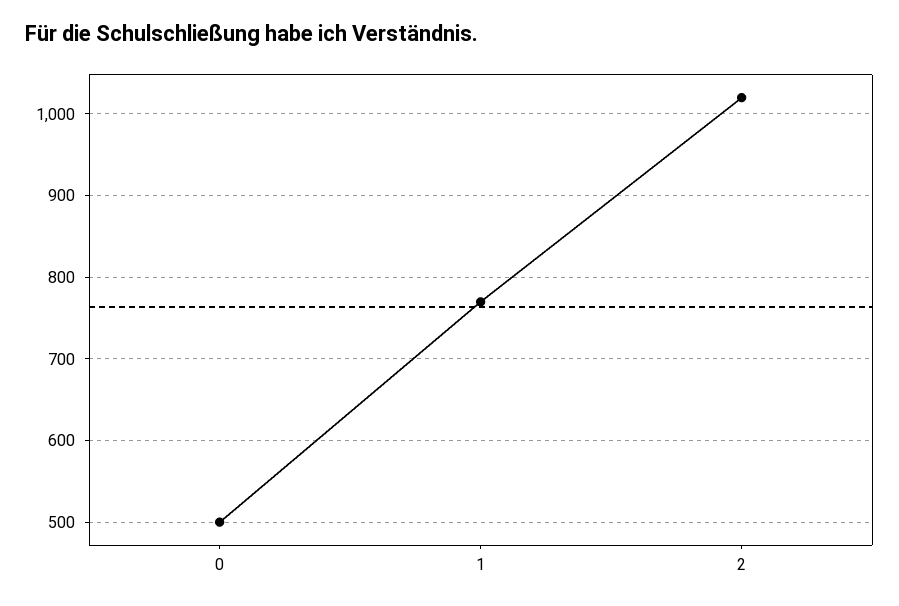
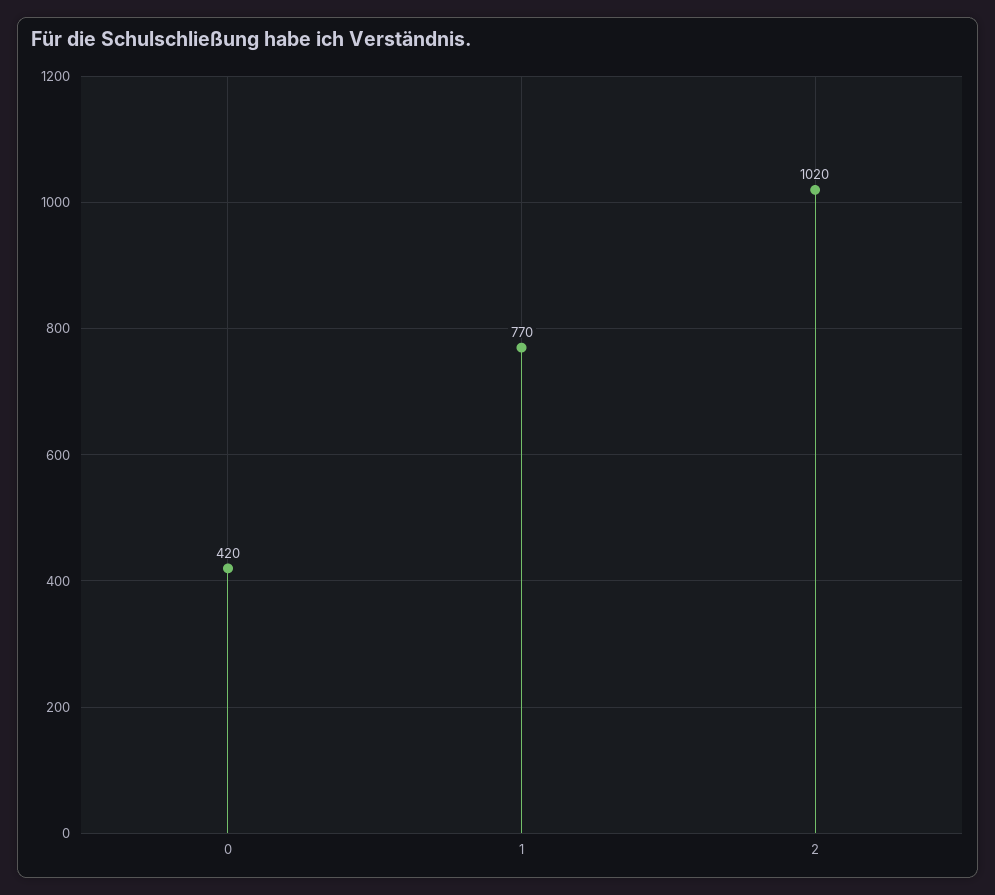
0: 500 -> 420

